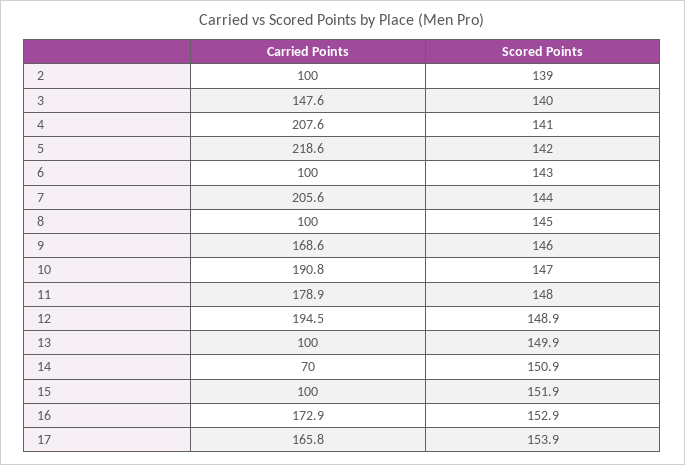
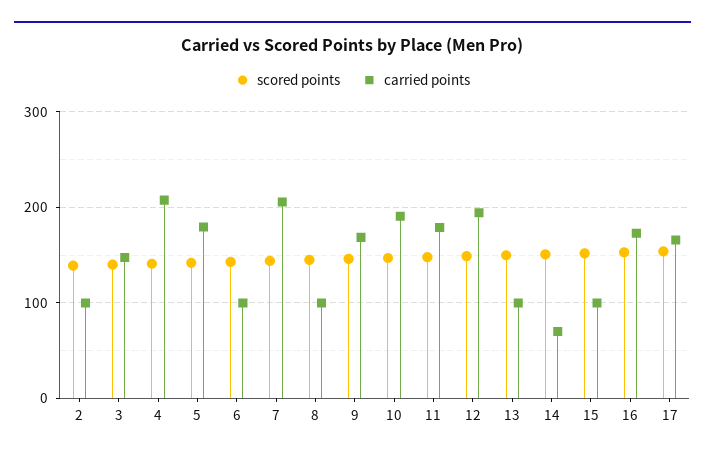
Carried Points, 5: 218.6 -> 180

